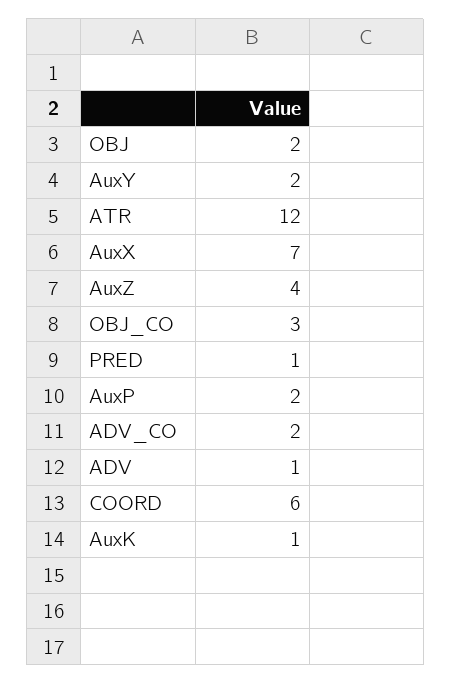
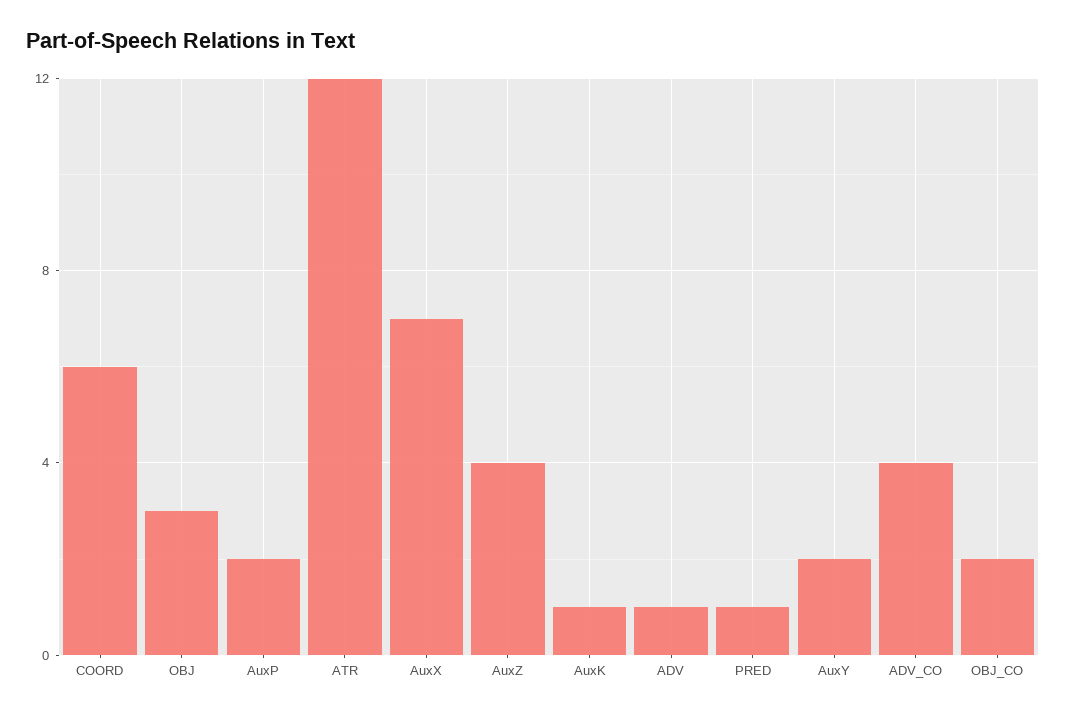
OBJ: 2 -> 3
OBJ_CO: 3 -> 2
ADV_CO: 2 -> 4

